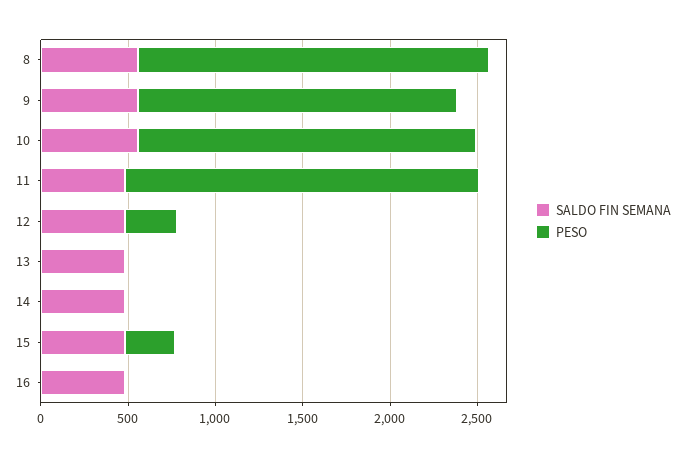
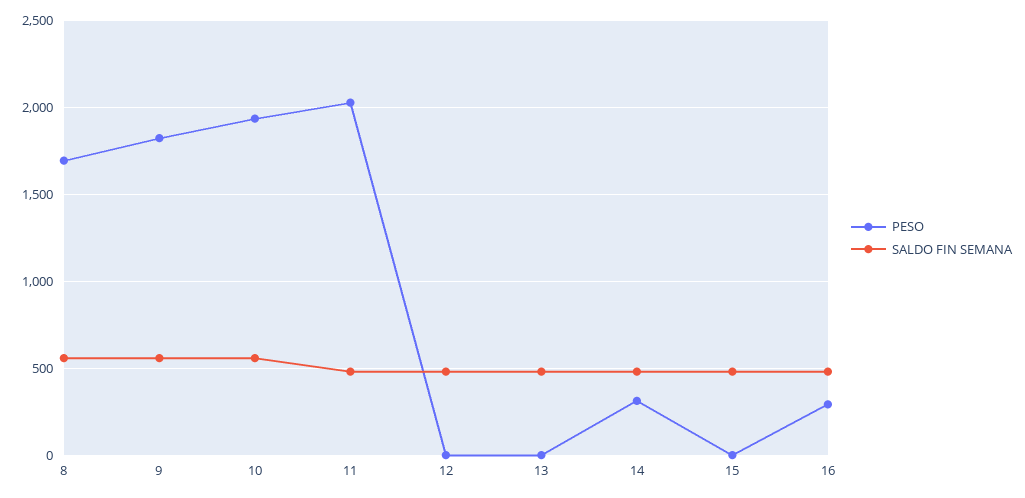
PESO, 8: 2000 -> 1700
PESO, 12: 300 -> 0
PESO, 14: 0 -> 300
PESO, 15: 300 -> 0
PESO, 16: 0 -> 300

